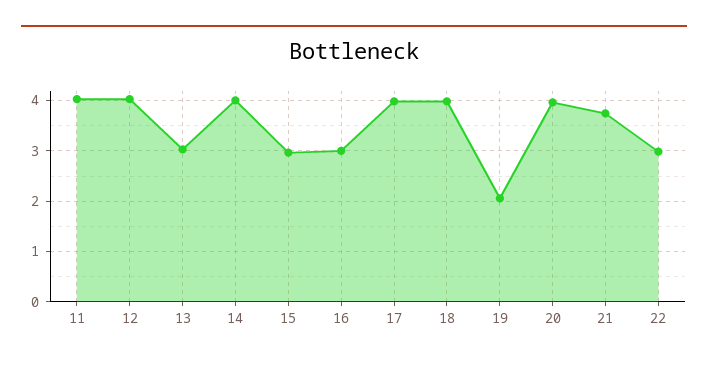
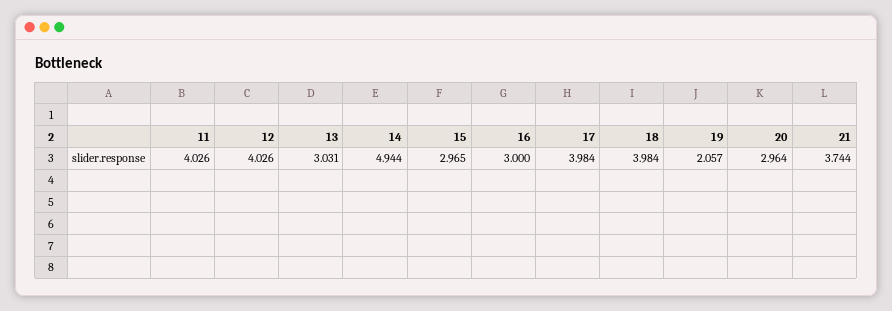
14: 4 -> 4.944
20: 4 -> 2.964
22: 3 -> none

